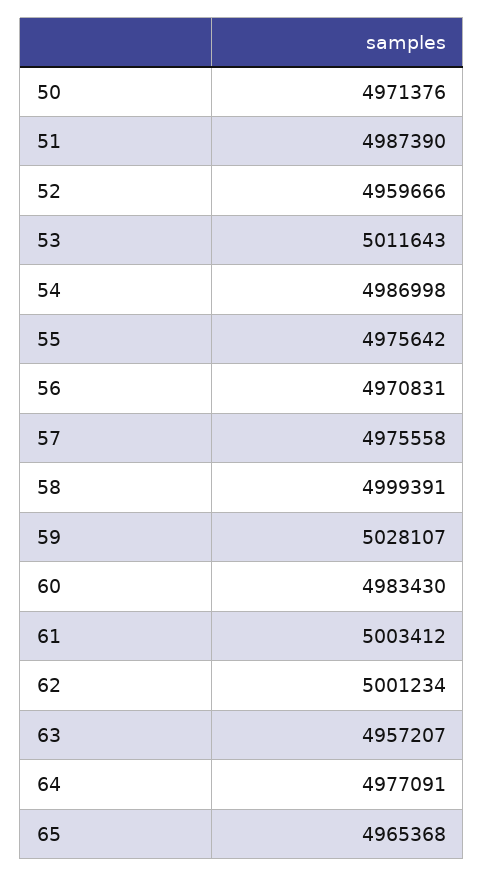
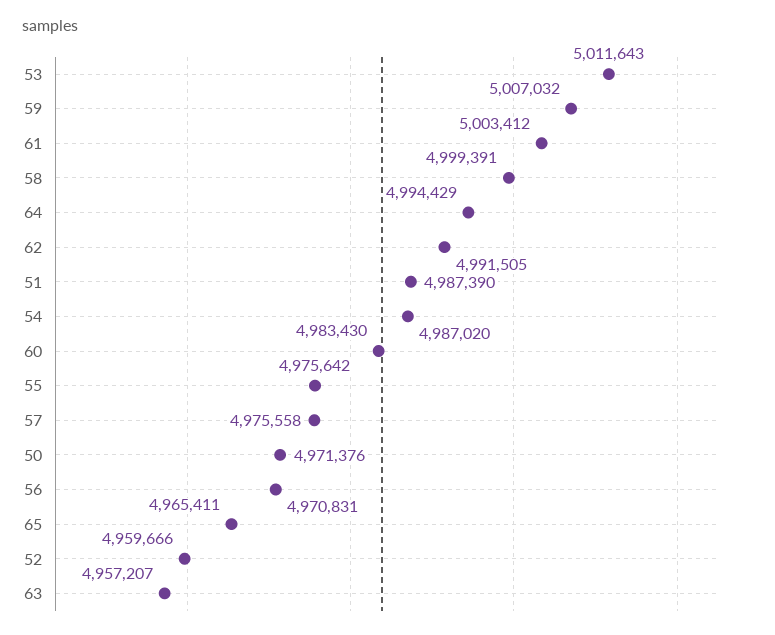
54: 4986998 -> 4987020
59: 5028107 -> 5007032
62: 5001234 -> 4991505
64: 4977091 -> 4994429
65: 4965368 -> 4965411

